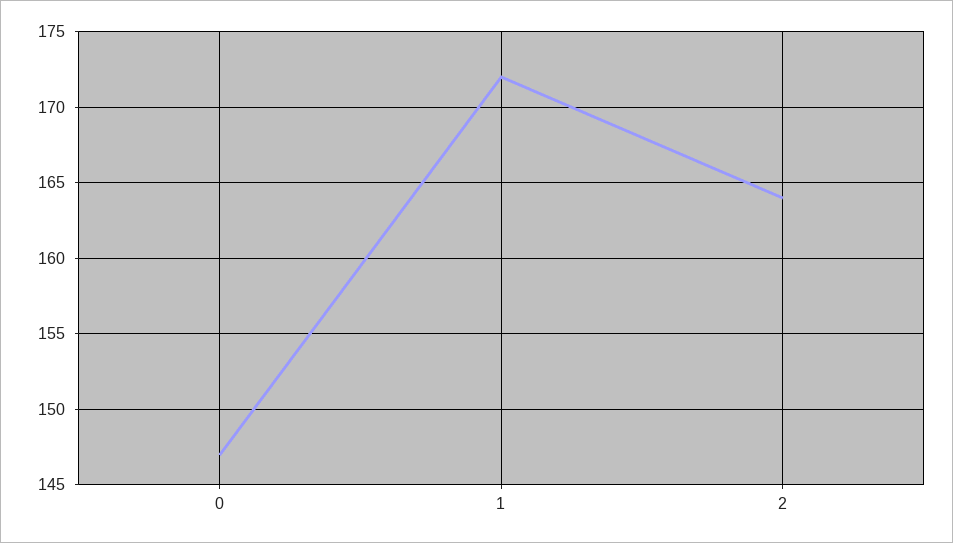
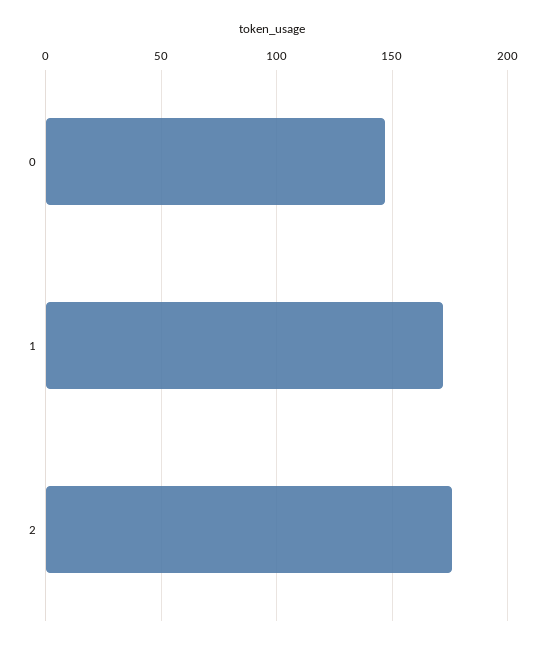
2: 164 -> 175

